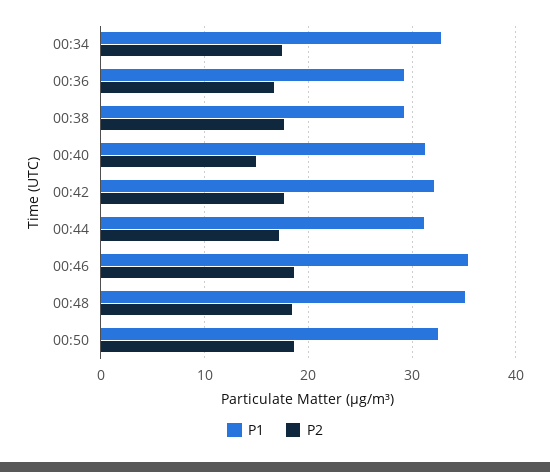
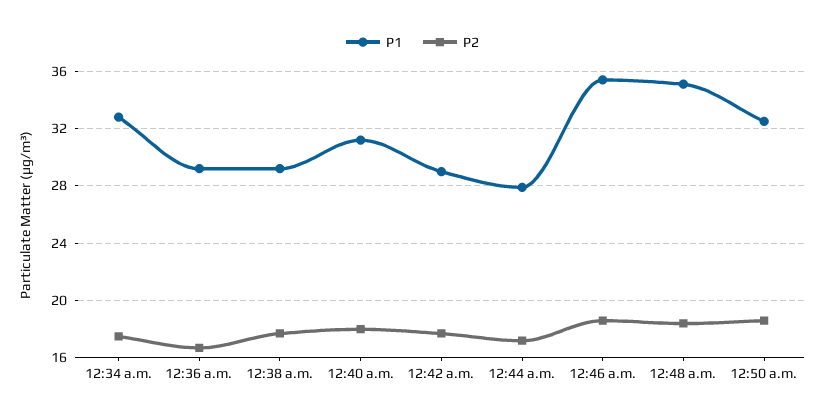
P2, 00:40: 15 -> 18
P1, 00:42: 32 -> 29
P1, 00:44: 31 -> 28

